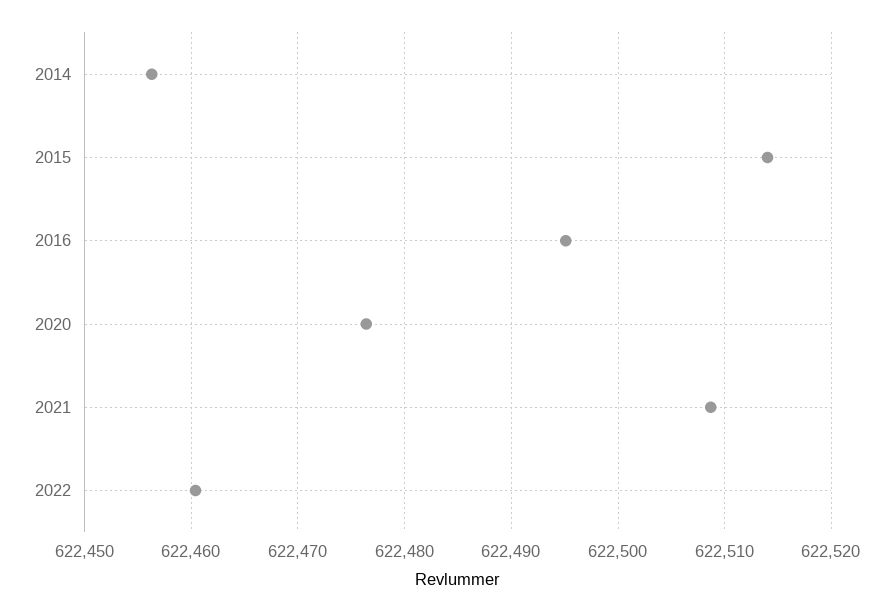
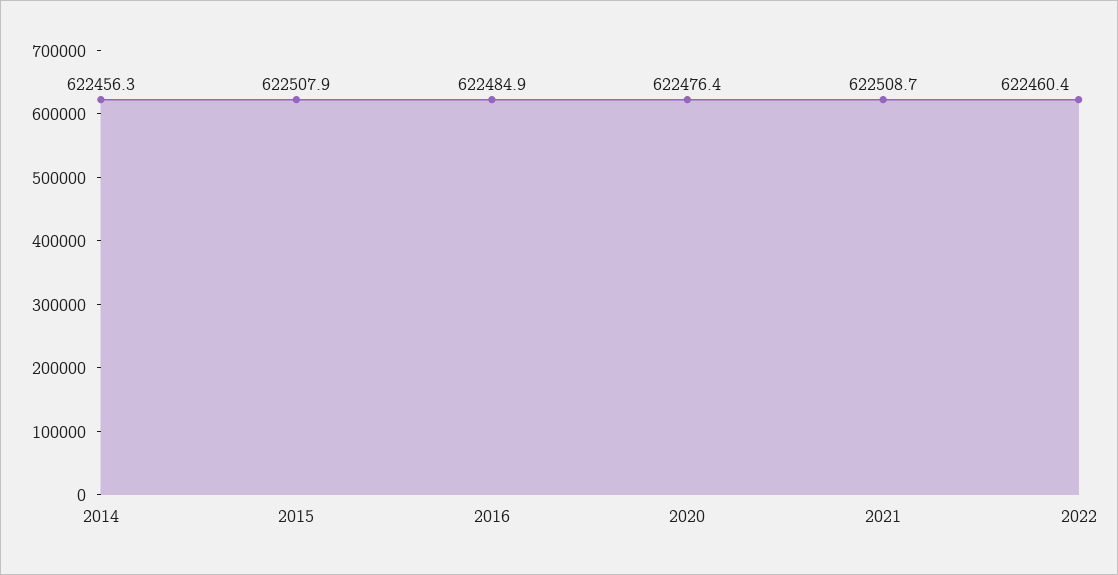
2015: 622514 -> 622507.9
2016: 622495 -> 622484.9

